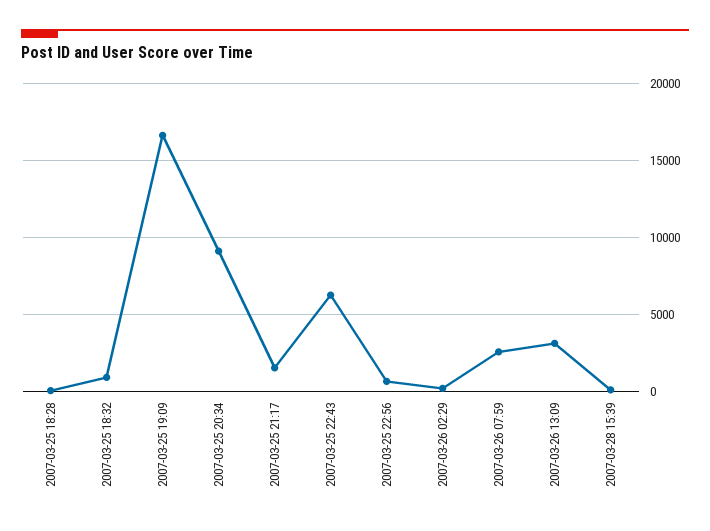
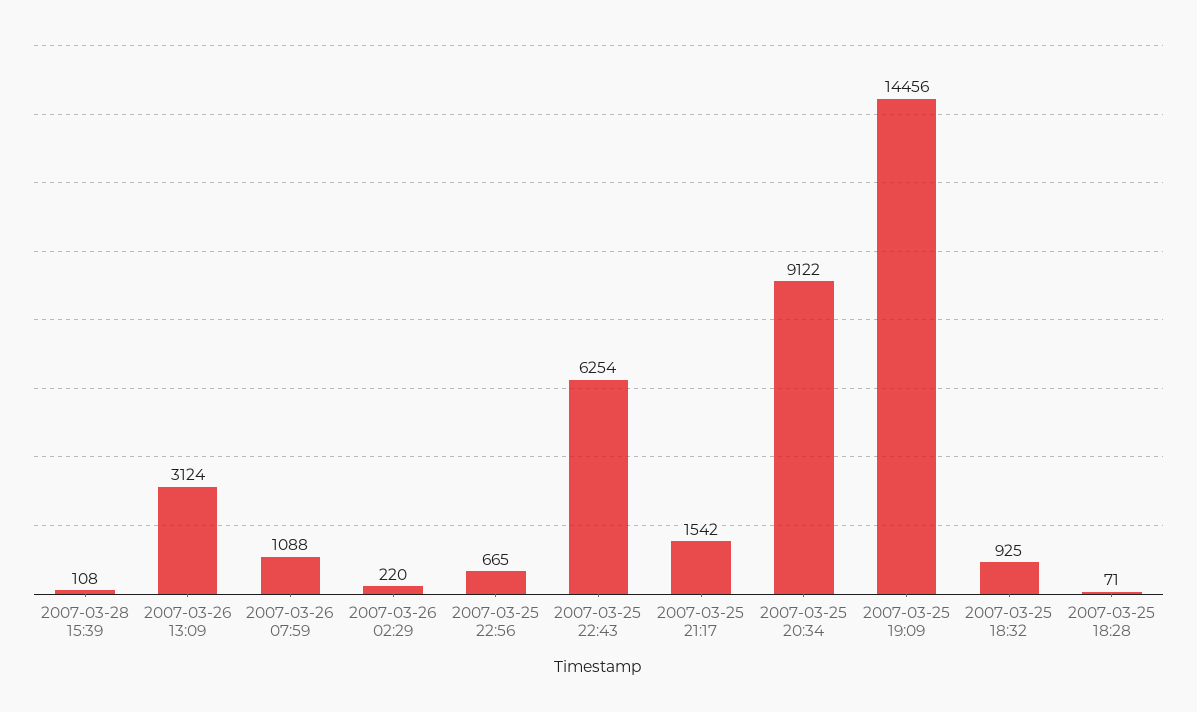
2007-03-25 19:09: 16500 -> 14456
2007-03-26 07:59: 2500 -> 1088

